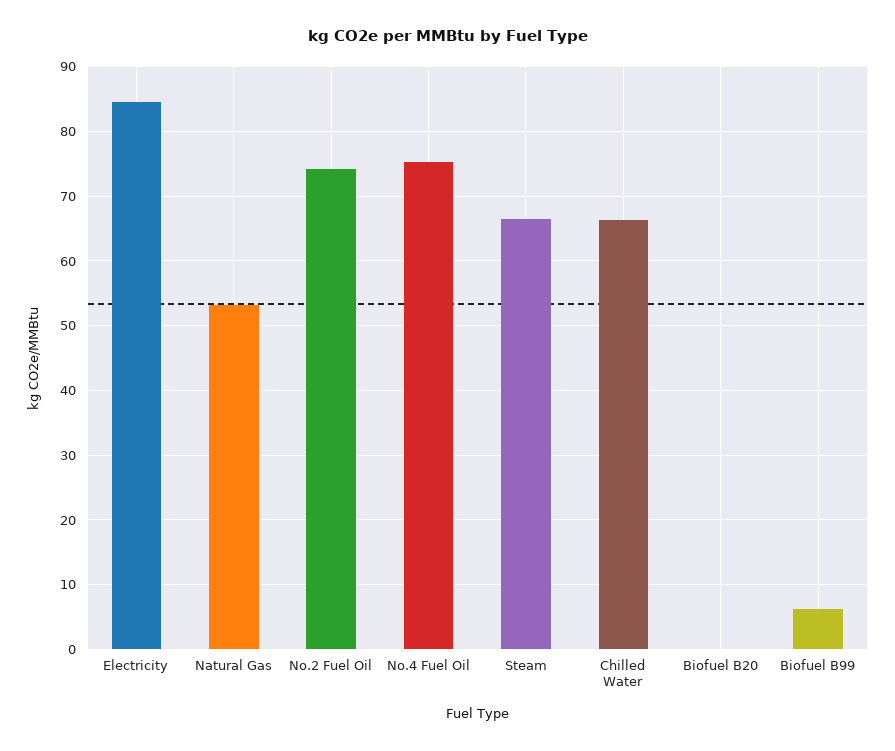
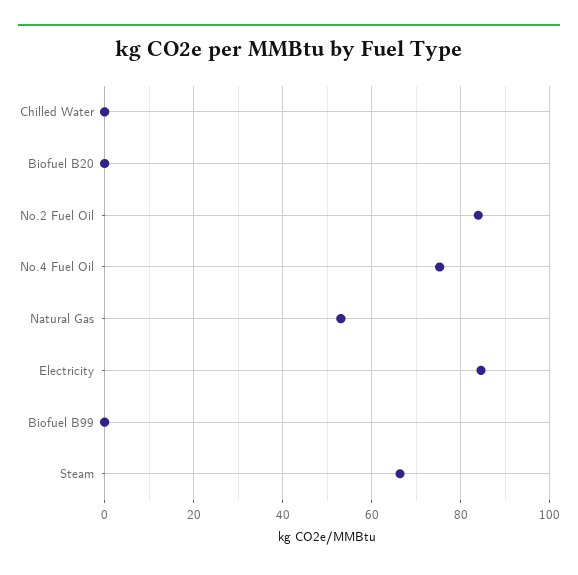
No.2 Fuel Oil: 74 -> 84
Chilled Water: 66 -> 0
Biofuel B99: 6 -> 0

